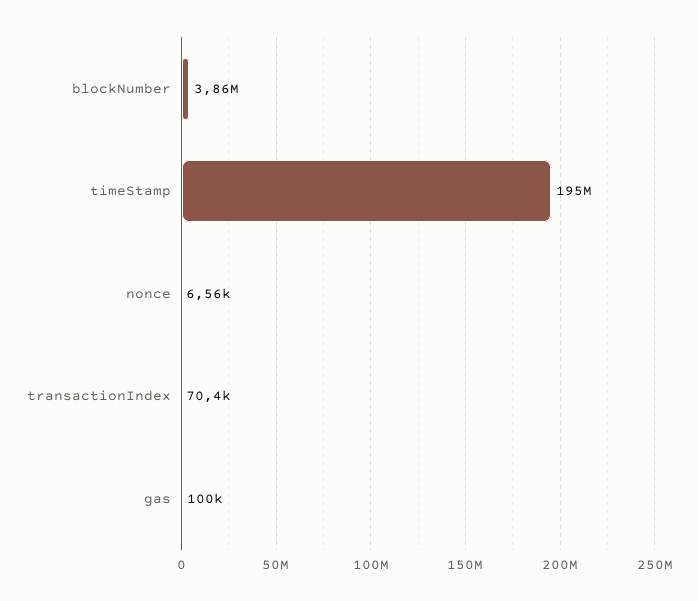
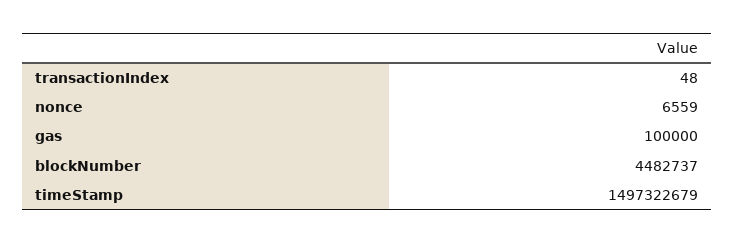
blockNumber: 3860000 -> 4482737
timeStamp: 195000000 -> 1497322679
transactionIndex: 70400 -> 48

